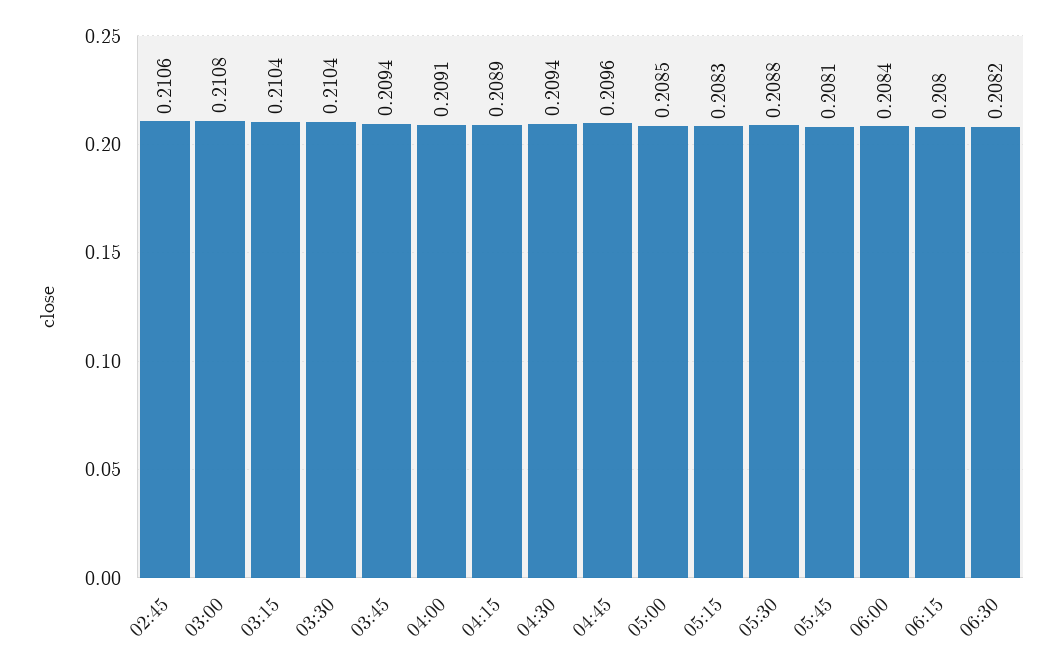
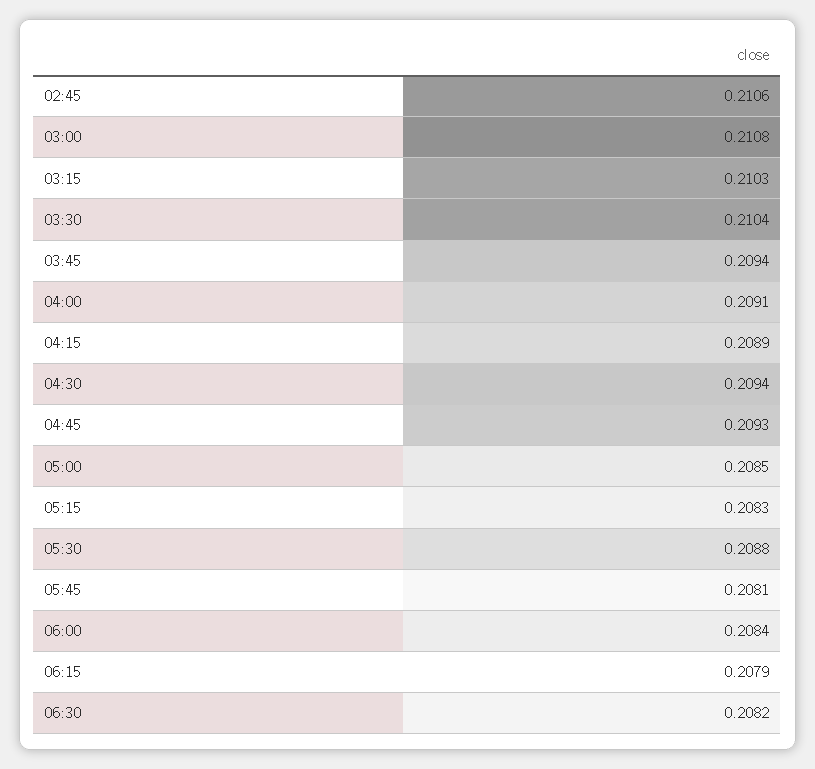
03:15: 0.2104 -> 0.2103
04:45: 0.2096 -> 0.2093
06:15: 0.208 -> 0.2079

